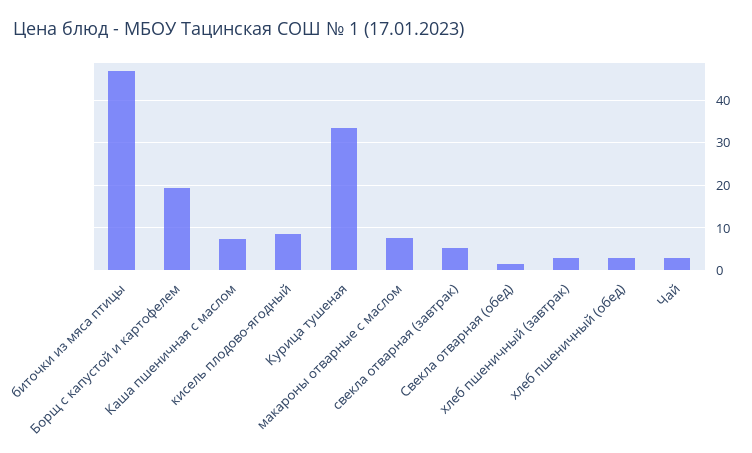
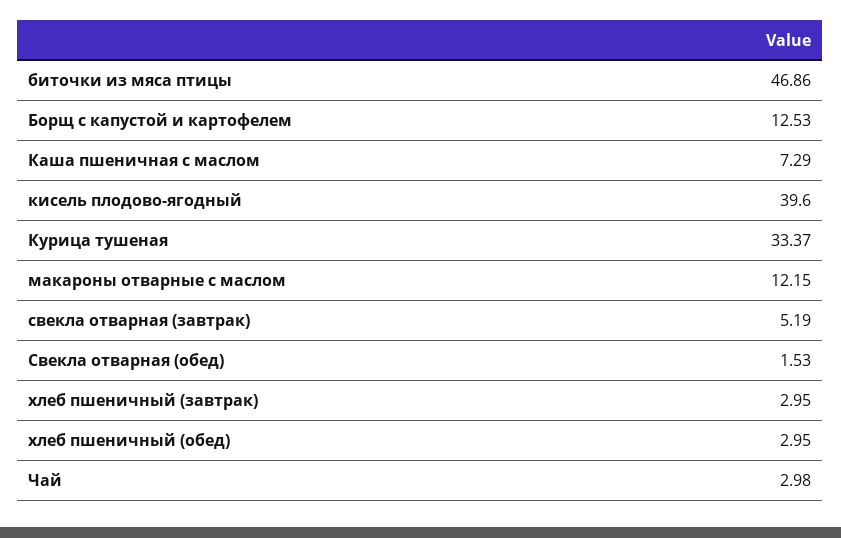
Борщ с капустой и картофелем: 20 -> 12.53
кисель плодово-ягодный: 8 -> 39.6
макароны отварные с маслом: 8 -> 12.15

